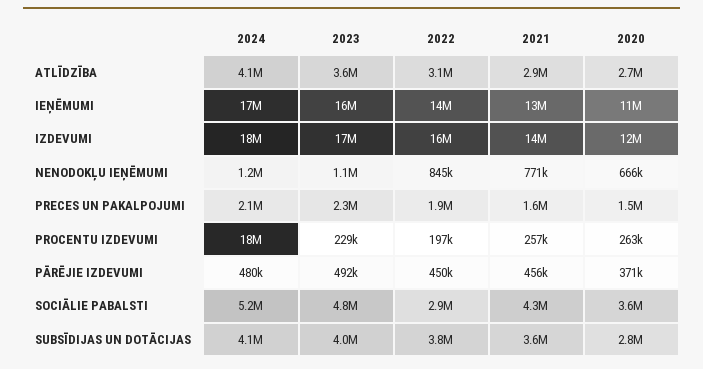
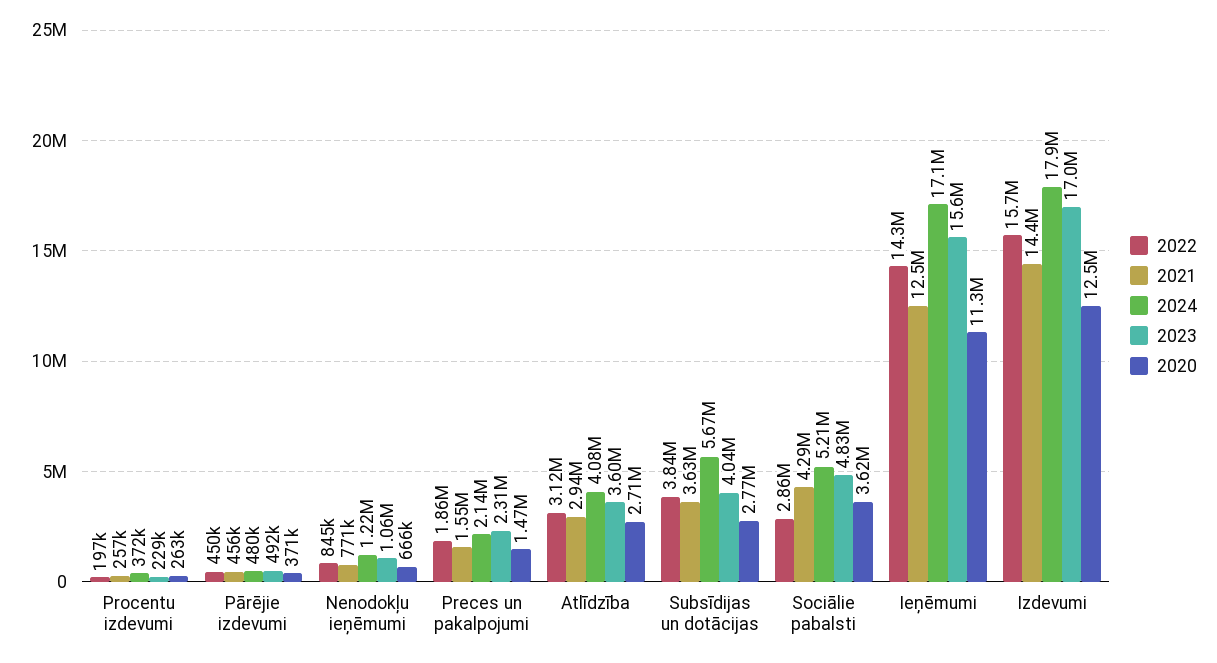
2024, PROCENTU IZDEVUMI: 18000000 -> 372000
2024, SUBSĪDIJAS UN DOTĀCIJAS: 4100000 -> 5670000

